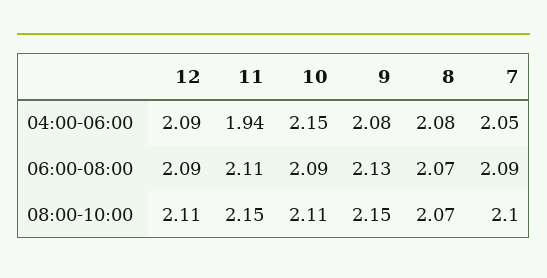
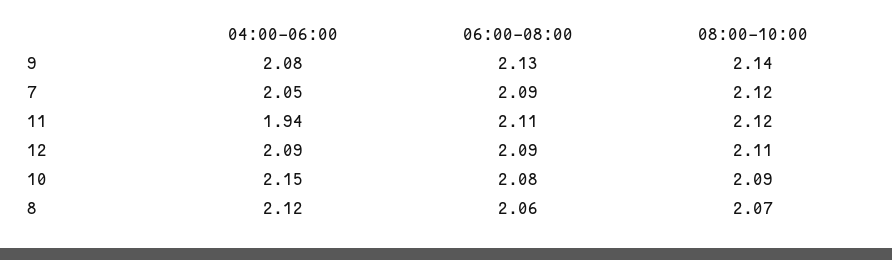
8, 04:00-06:00: 2.08 -> 2.12
10, 06:00-08:00: 2.09 -> 2.08
8, 06:00-08:00: 2.07 -> 2.06
11, 08:00-10:00: 2.15 -> 2.12
10, 08:00-10:00: 2.11 -> 2.09
9, 08:00-10:00: 2.15 -> 2.14
7, 08:00-10:00: 2.1 -> 2.12

